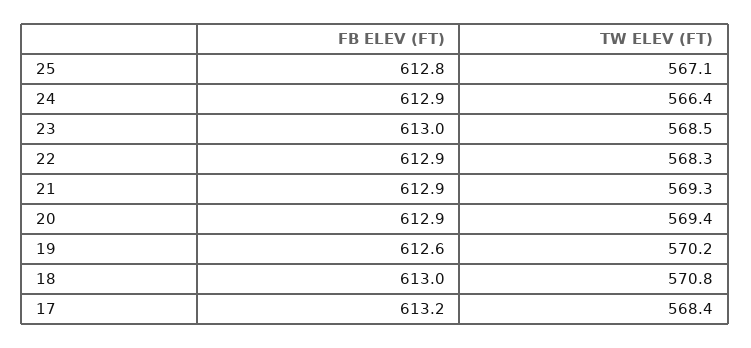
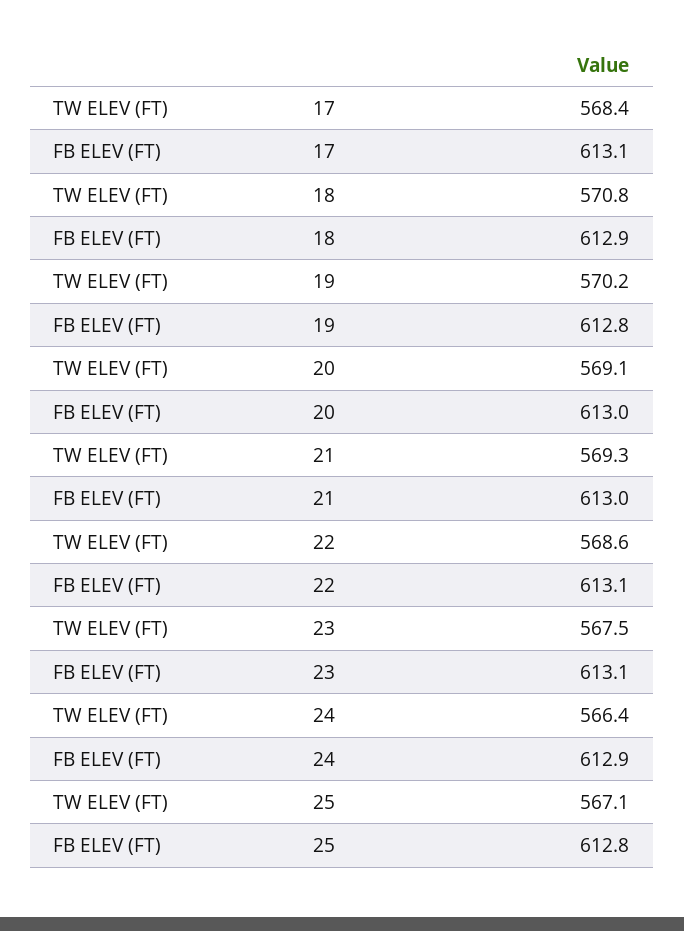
FB ELEV (FT), 23: 613 -> 613.1
TW ELEV (FT), 23: 568.5 -> 567.5
FB ELEV (FT), 22: 612.9 -> 613.1
TW ELEV (FT), 22: 568.3 -> 568.6
FB ELEV (FT), 21: 612.9 -> 613
FB ELEV (FT), 20: 612.9 -> 613
TW ELEV (FT), 20: 569.4 -> 569.1
FB ELEV (FT), 19: 612.6 -> 612.8
FB ELEV (FT), 18: 613 -> 612.9
FB ELEV (FT), 17: 613.2 -> 613.1

